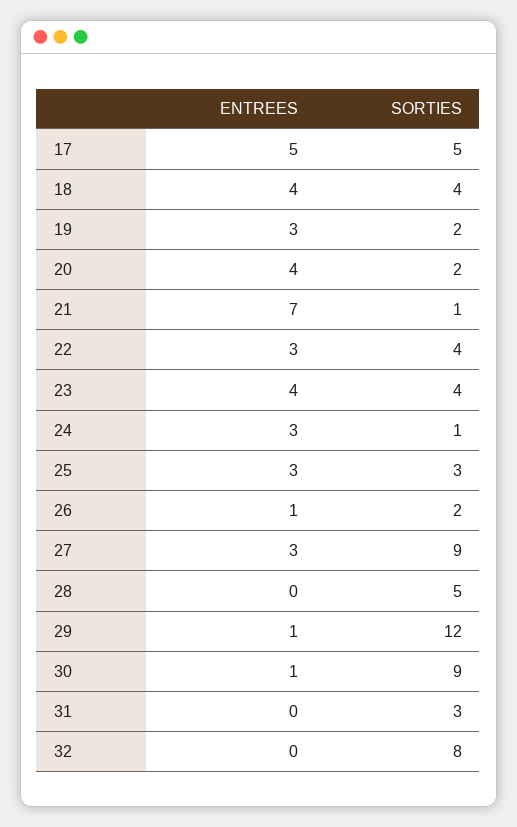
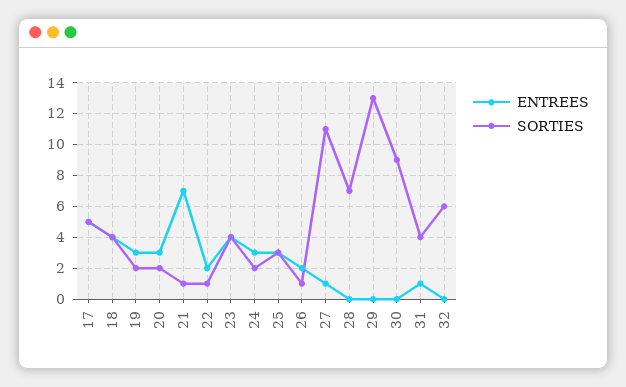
ENTREES, 20: 4 -> 3
ENTREES, 22: 3 -> 2
SORTIES, 22: 4 -> 1
SORTIES, 24: 1 -> 2
ENTREES, 26: 1 -> 2
SORTIES, 26: 2 -> 1
ENTREES, 27: 3 -> 1
SORTIES, 27: 9 -> 11
SORTIES, 28: 5 -> 7
ENTREES, 29: 1 -> 0
SORTIES, 29: 12 -> 13
ENTREES, 30: 1 -> 0
ENTREES, 31: 0 -> 1
SORTIES, 31: 3 -> 4
SORTIES, 32: 8 -> 6

